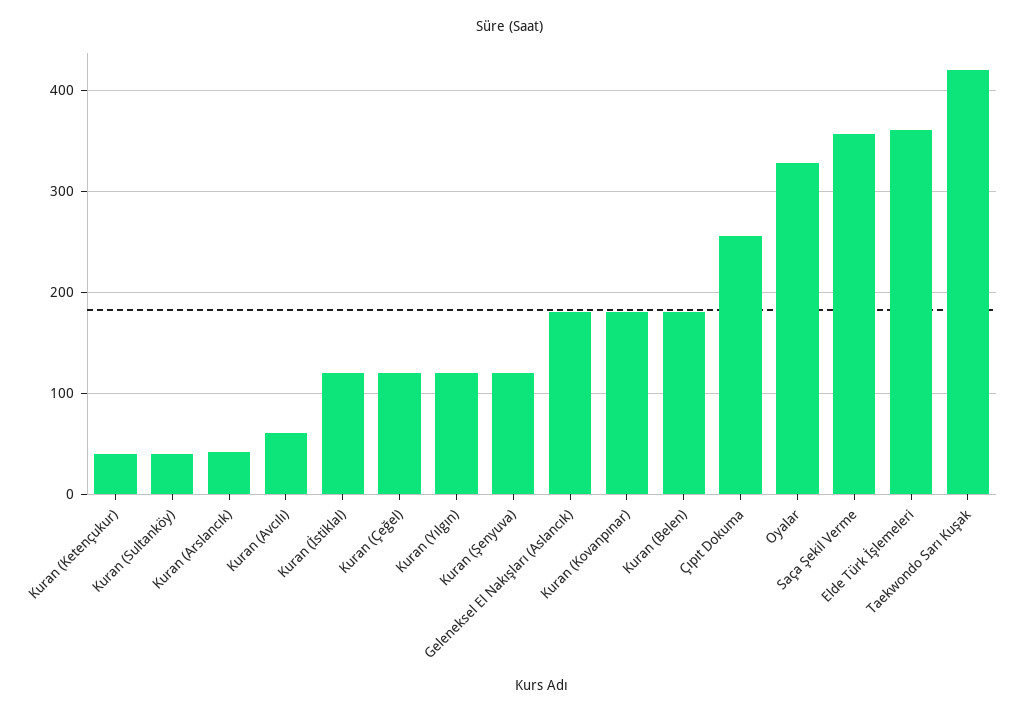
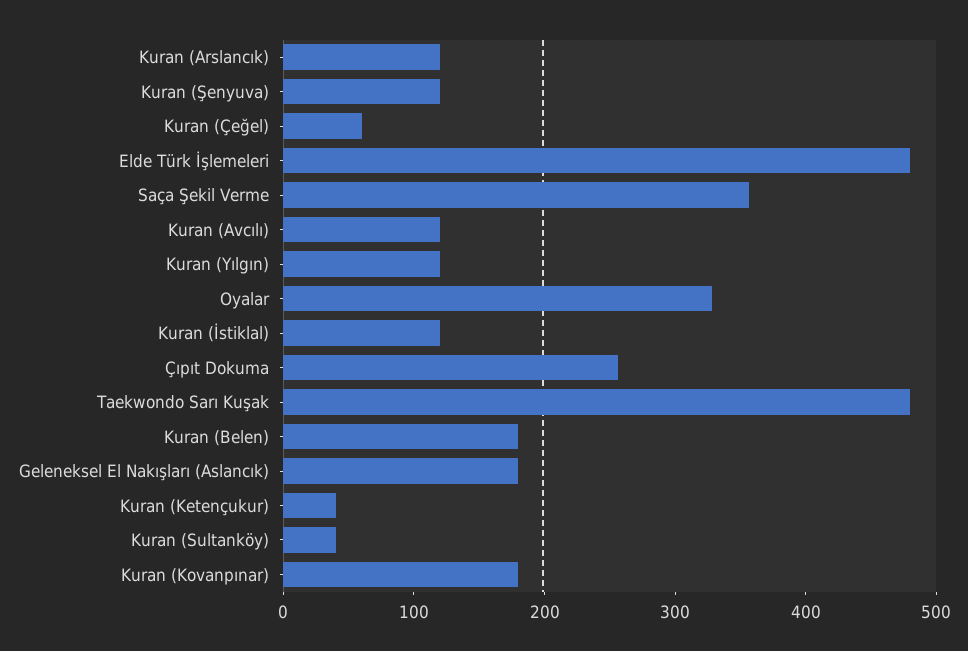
Kuran (Arslancık): 40 -> 120
Kuran (Avcılı): 60 -> 120
Kuran (Çeğel): 120 -> 60
Elde Türk İşlemeleri: 360 -> 480
Taekwondo Sarı Kuşak: 420 -> 480

